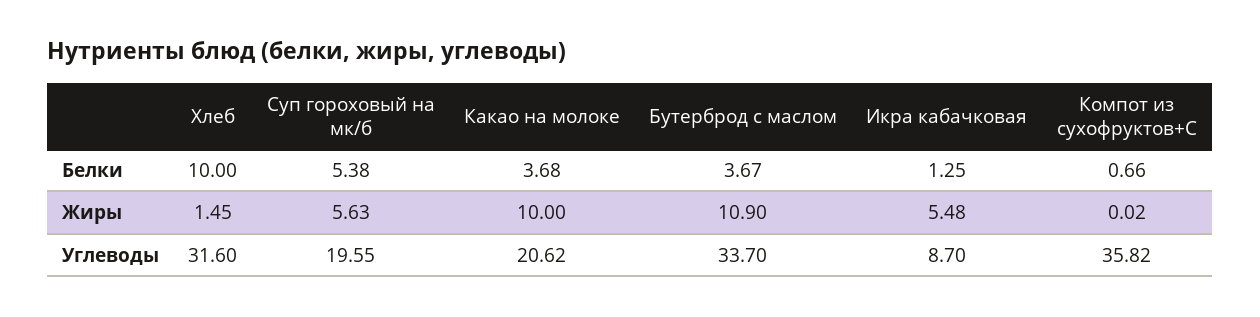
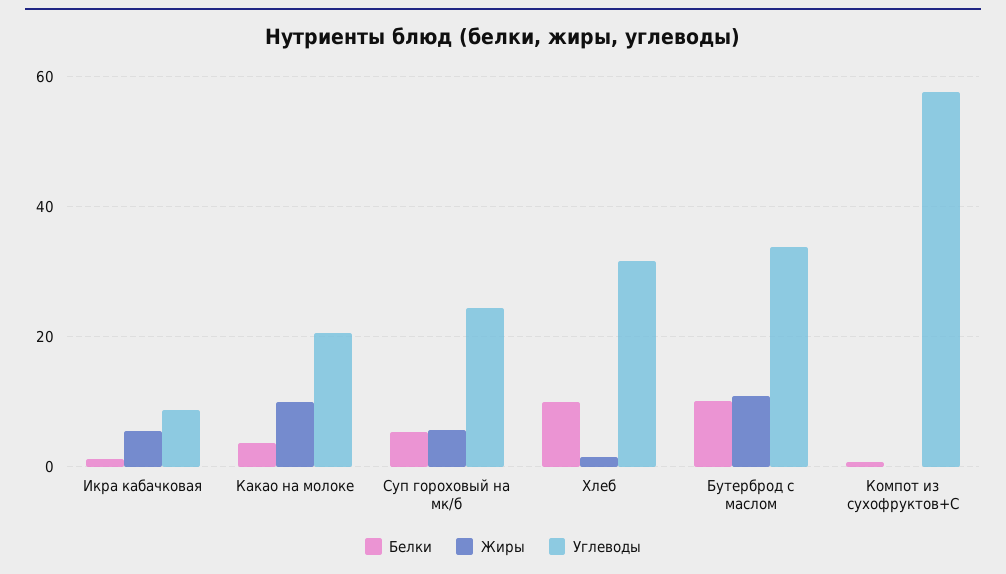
Белки, Бутерброд с маслом: 3.67 -> 10
Углеводы, Суп гороховый на мк/б: 19.55 -> 24
Углеводы, Компот из сухофруктов+С: 35.82 -> 58

